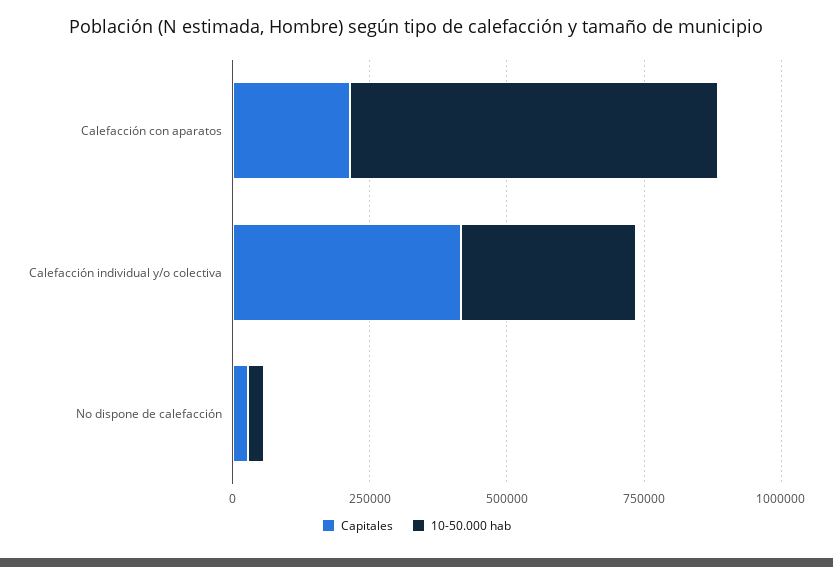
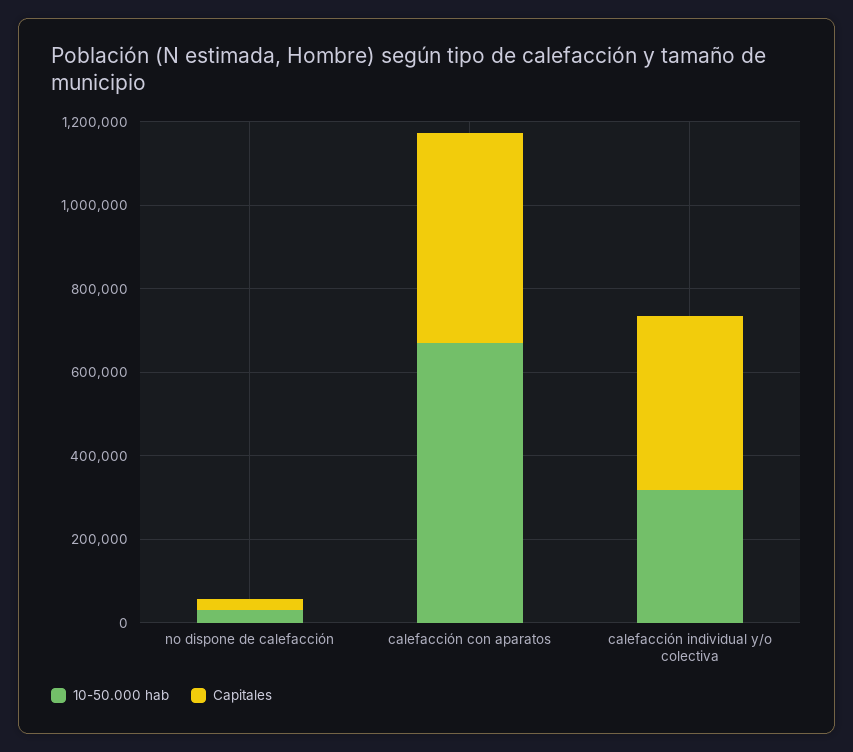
Capitales, Calefacción con aparatos: 200000 -> 500000

